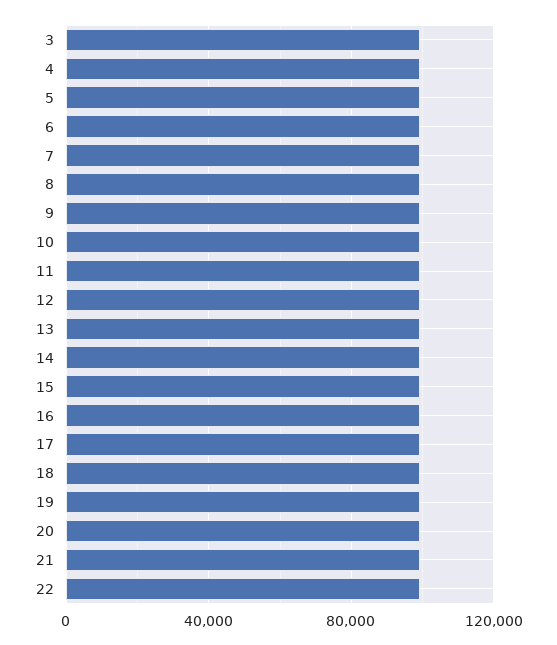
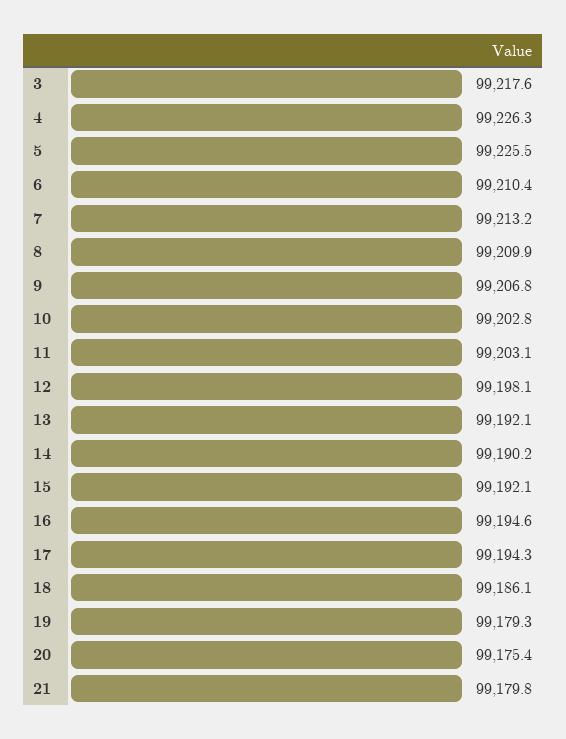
22: 100000 -> none

